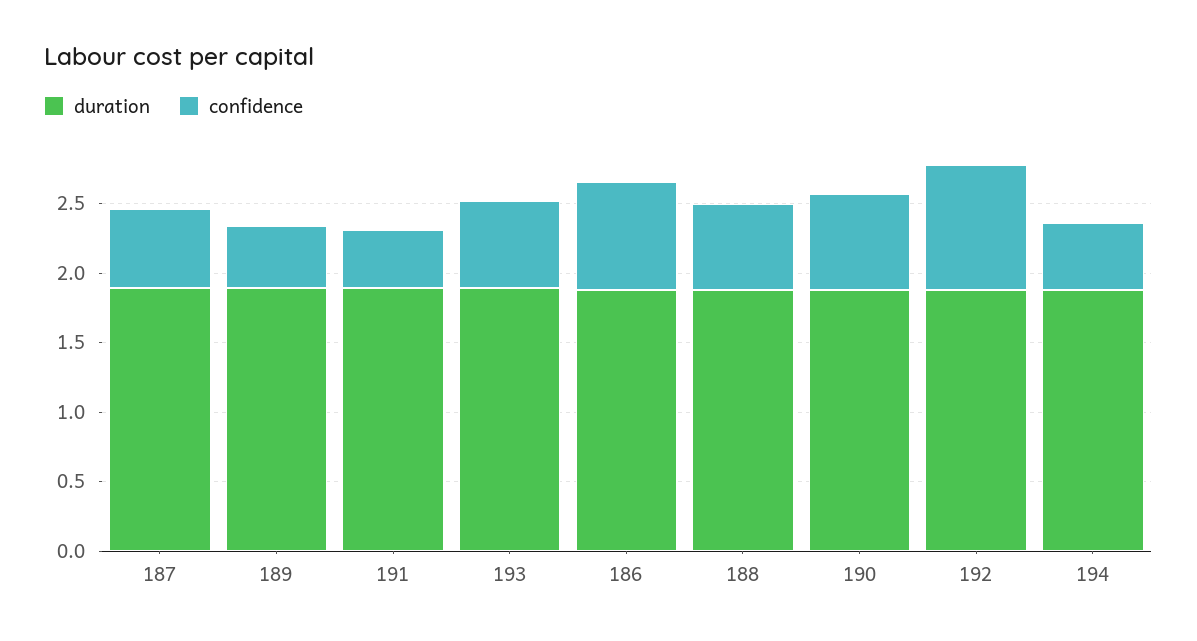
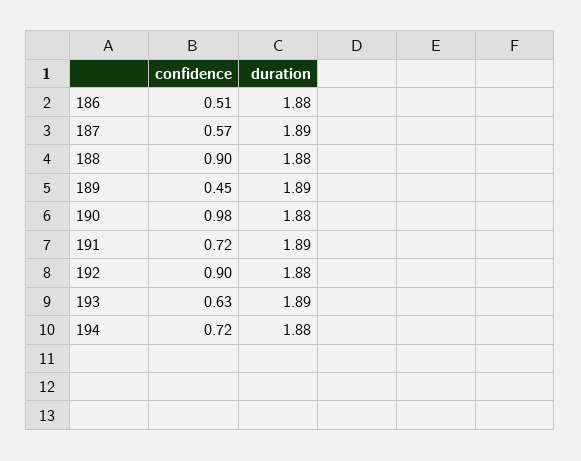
confidence, 191: 0.4 -> 0.72
confidence, 186: 0.8 -> 0.51
confidence, 188: 0.6 -> 0.9
confidence, 190: 0.7 -> 0.98
confidence, 194: 0.5 -> 0.72

